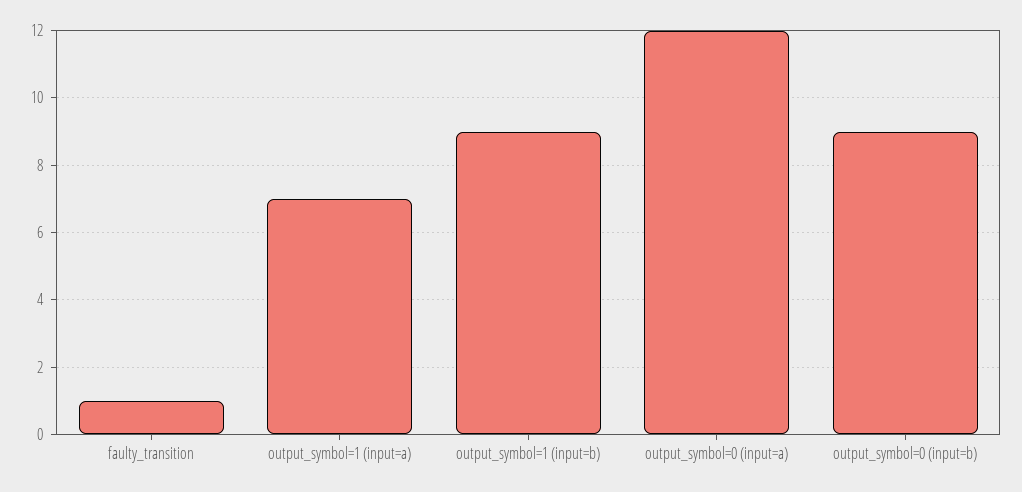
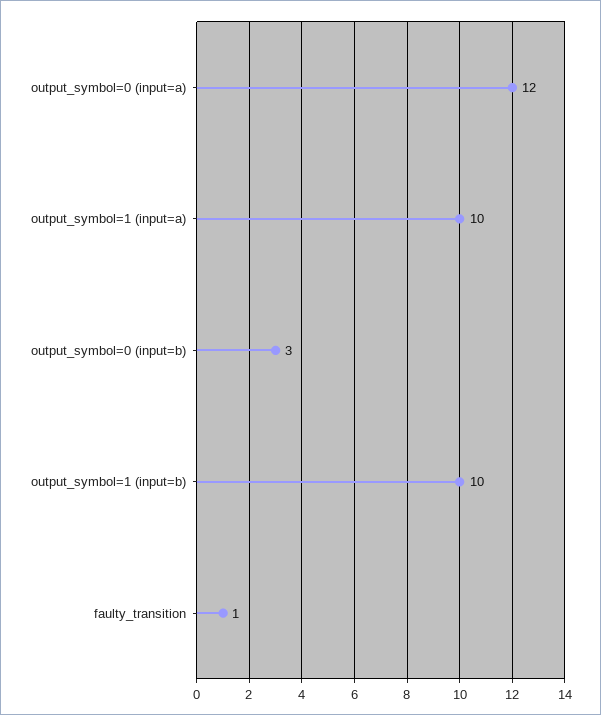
output_symbol=1 (input=a): 7 -> 10
output_symbol=1 (input=b): 9 -> 10
output_symbol=0 (input=b): 9 -> 3

